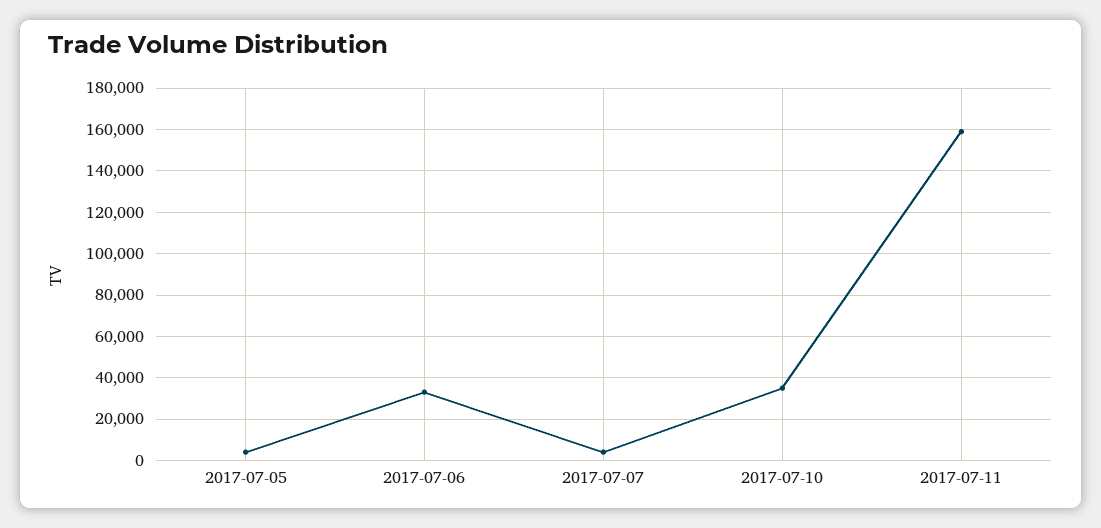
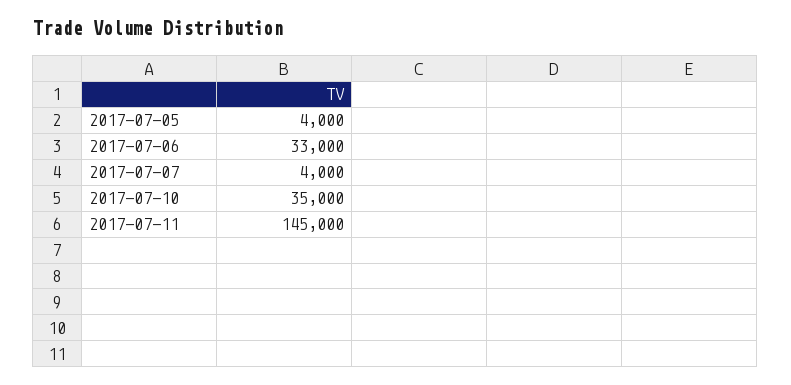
2017-07-11: 160000 -> 145000

